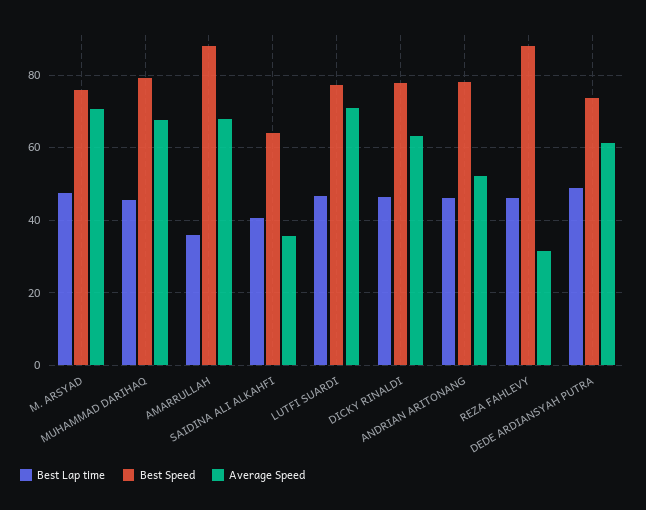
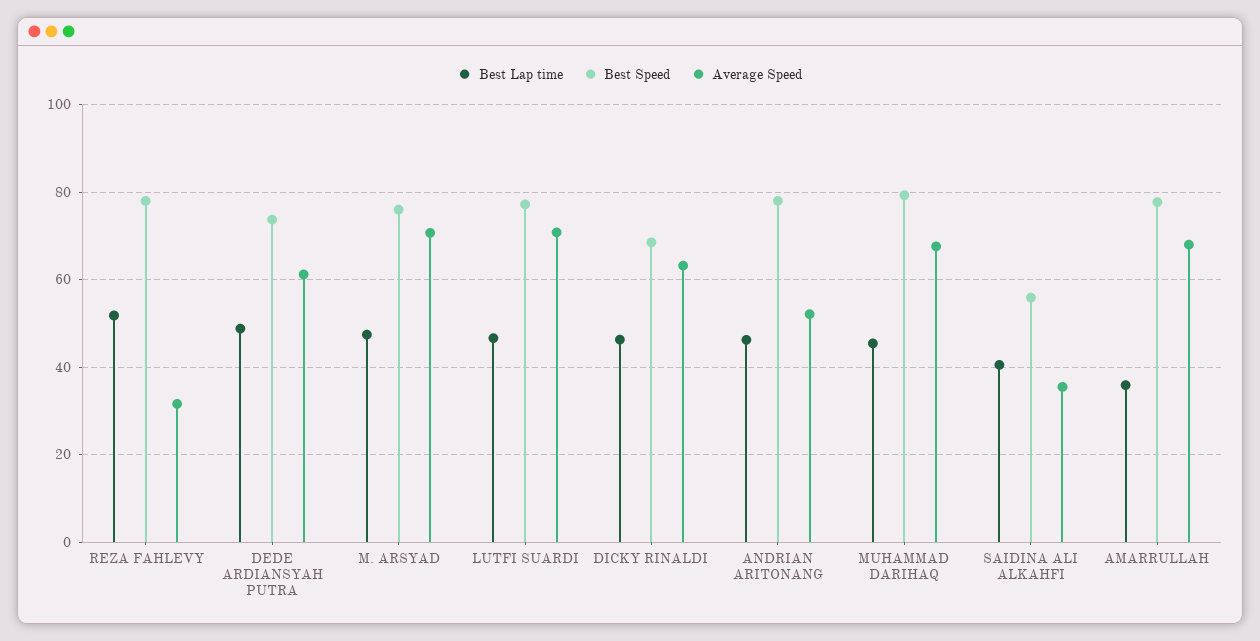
Best Speed, AMARRULLAH: 88 -> 78
Best Speed, SAIDINA ALI ALKAHFI: 64 -> 56
Best Speed, DICKY RINALDI: 78 -> 68
Best Lap time, REZA FAHLEVY: 46 -> 52
Best Speed, REZA FAHLEVY: 88 -> 78

